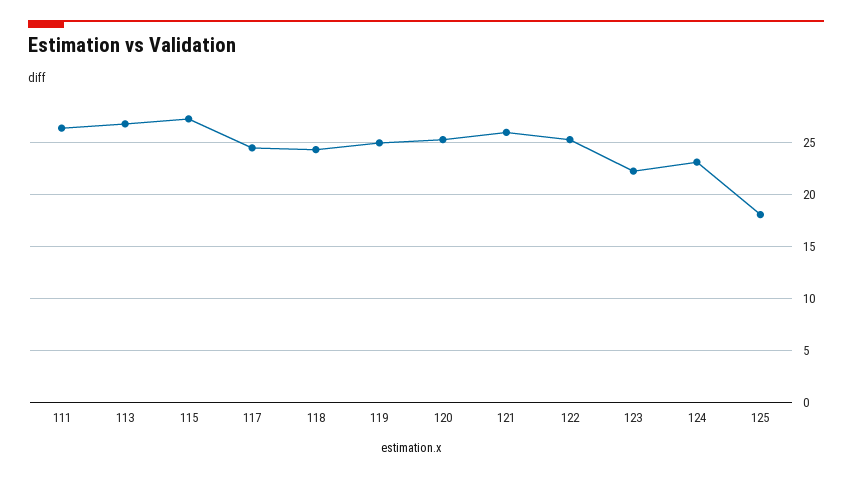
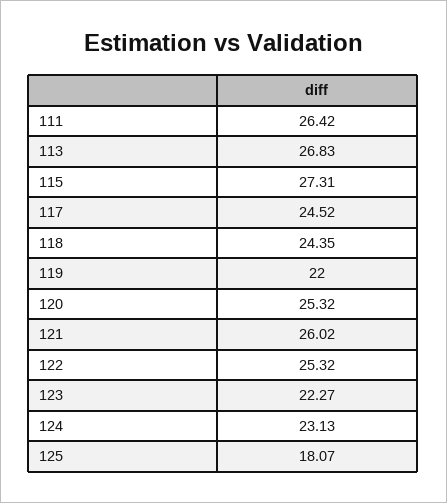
119: 25 -> 22

